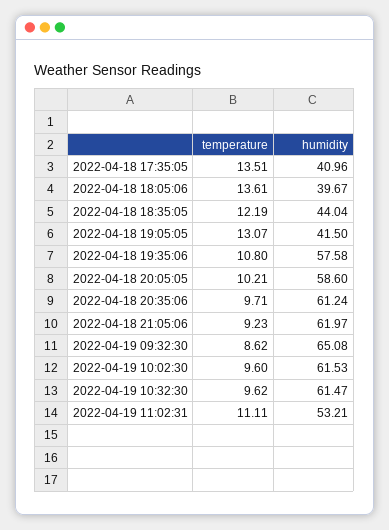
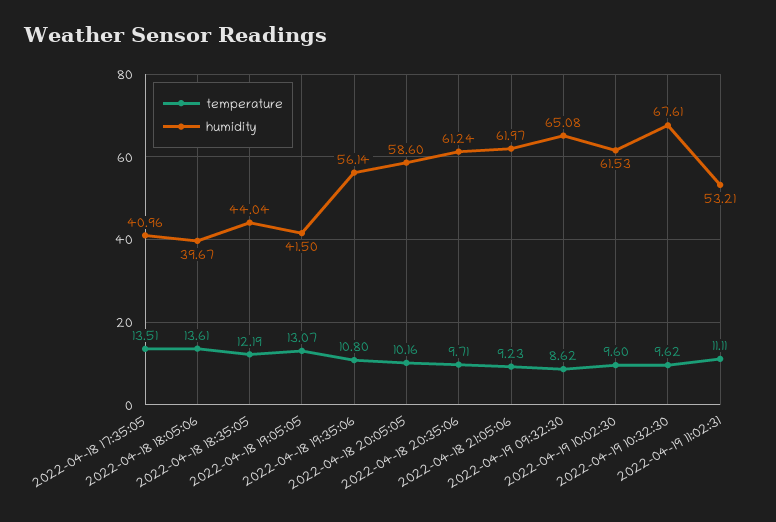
humidity, 2022-04-18 19:35:06: 57.58 -> 56.14
temperature, 2022-04-18 20:05:05: 10.21 -> 10.16
humidity, 2022-04-19 10:32:30: 61.47 -> 67.61

